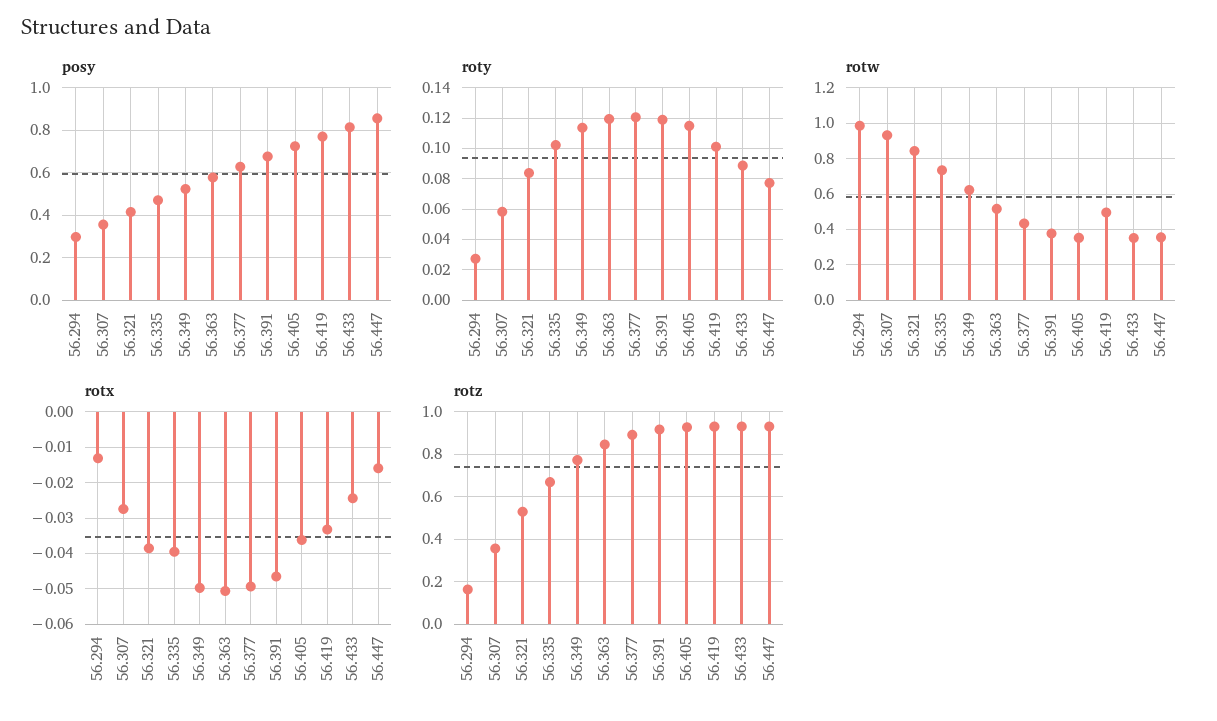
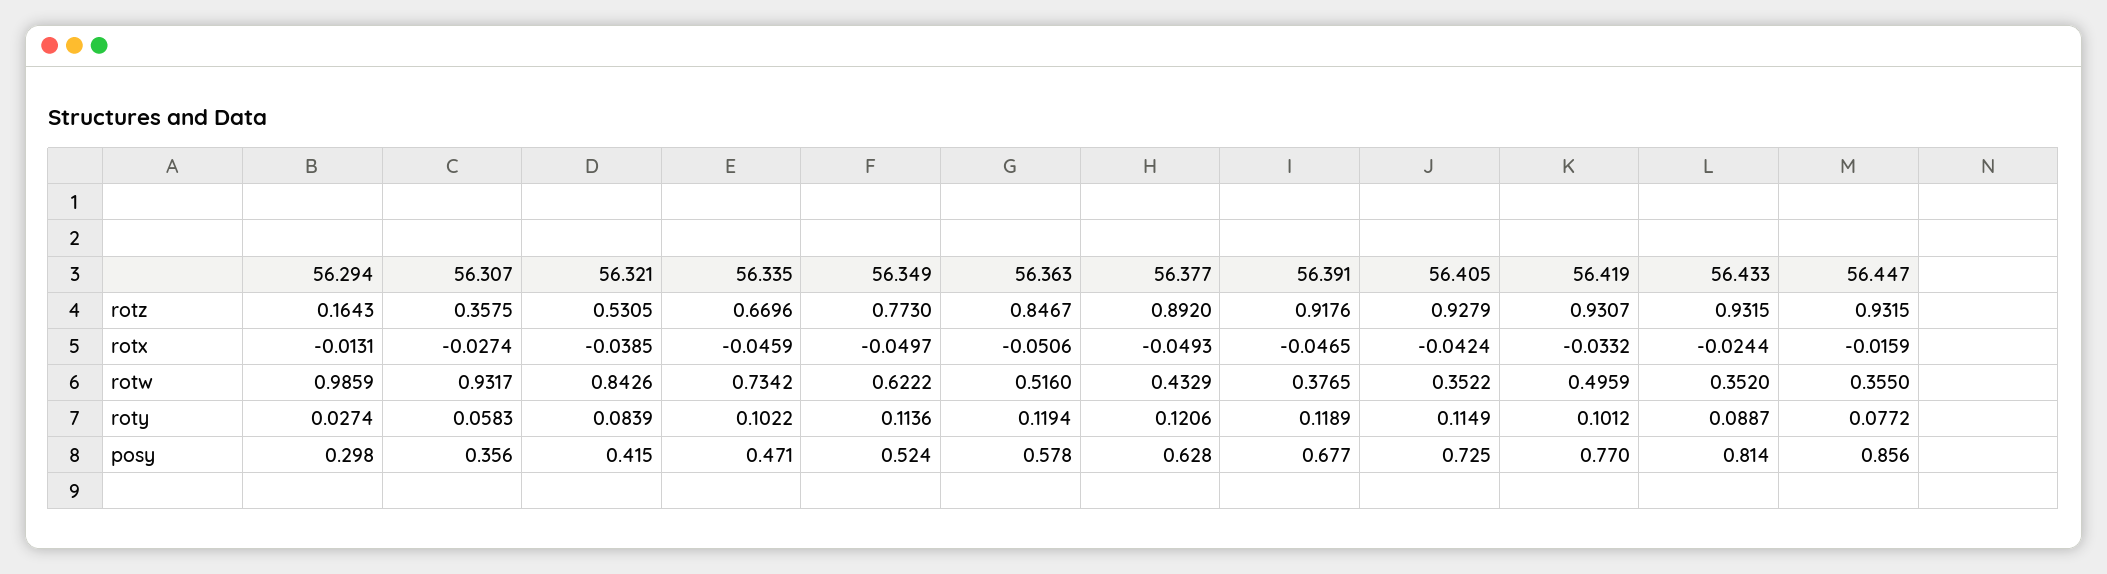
rotx, 56.335: -0.04 -> -0.0459
rotx, 56.405: -0.036 -> -0.0424

